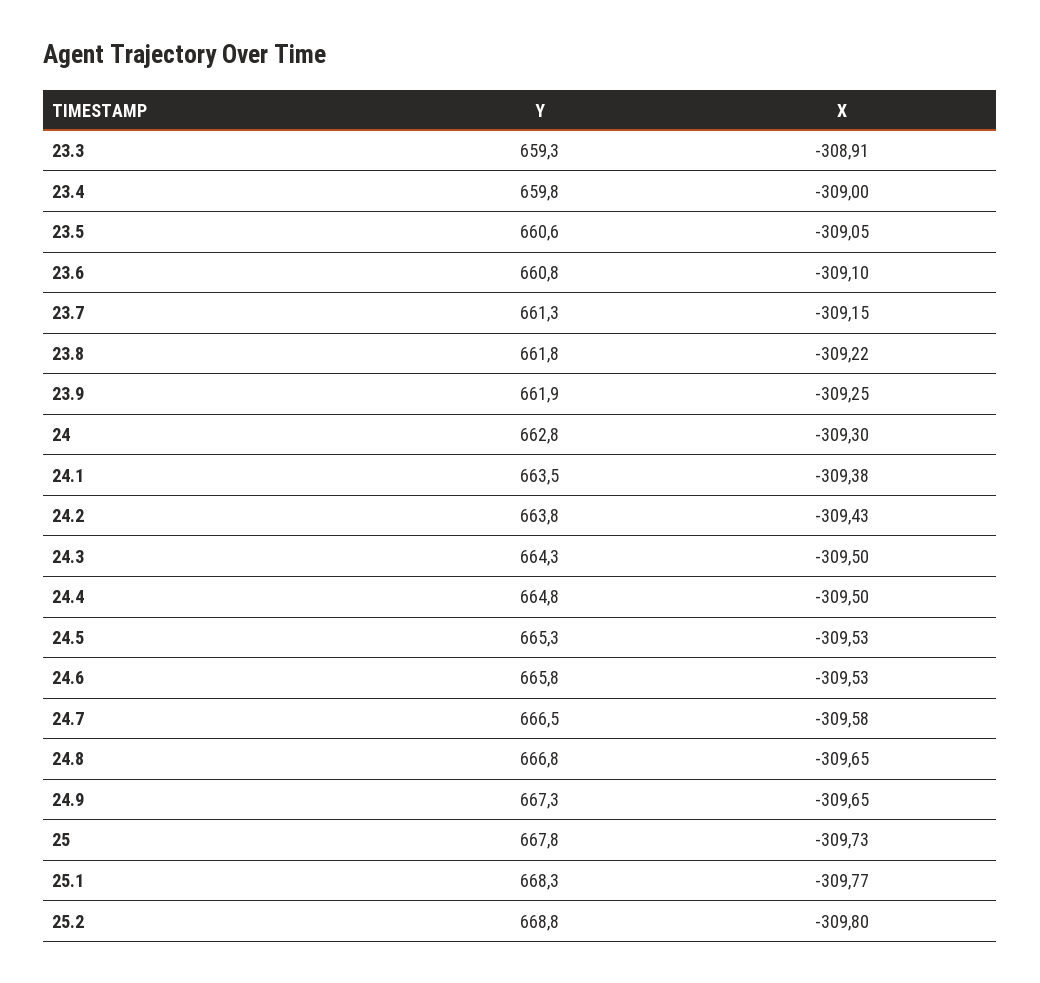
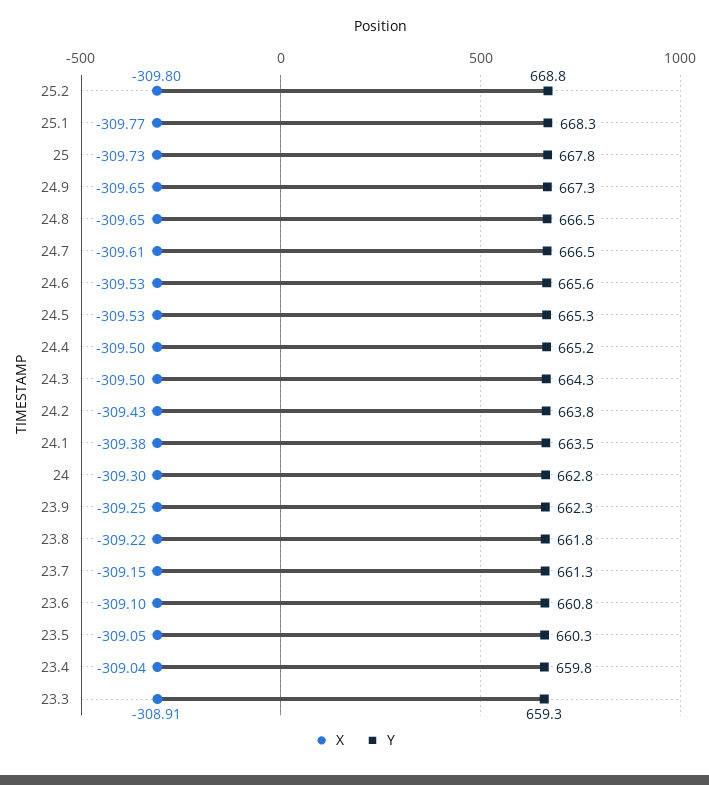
X, 23.4: -309 -> -309.04
Y, 23.5: 660.6 -> 660.3
Y, 23.9: 661.9 -> 662.3
Y, 24.4: 664.8 -> 665.2
Y, 24.6: 665.8 -> 665.6
X, 24.7: -309.58 -> -309.61
Y, 24.8: 666.8 -> 666.5

